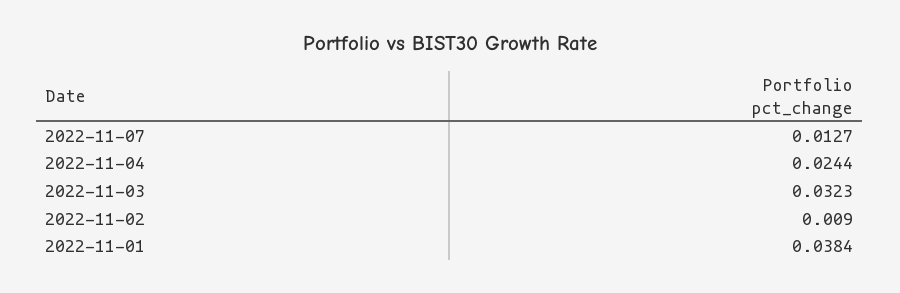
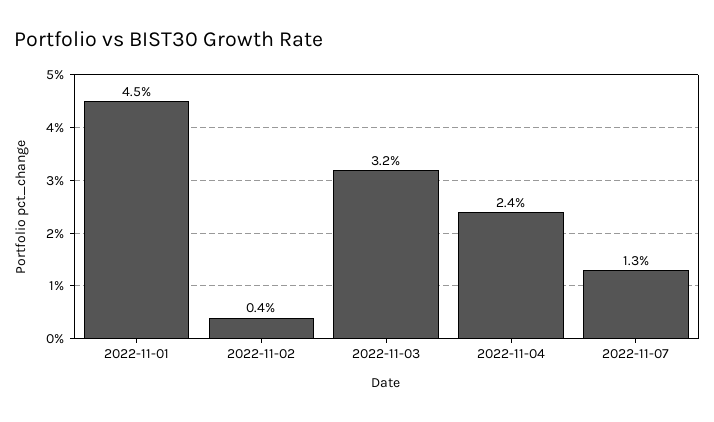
2022-11-02: 0.009 -> 0.004
2022-11-01: 0.0384 -> 0.045

